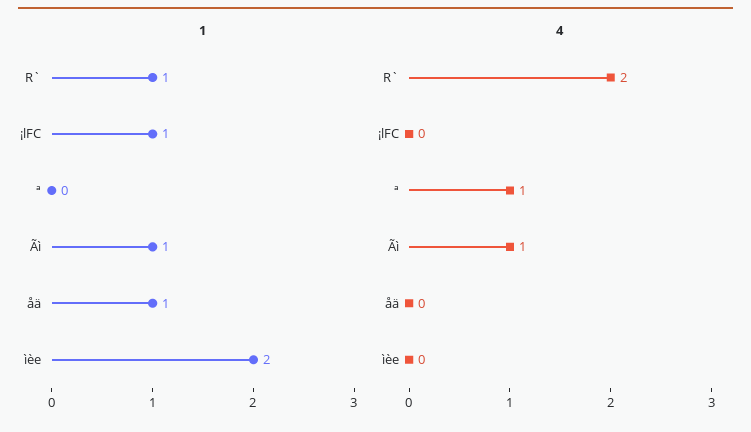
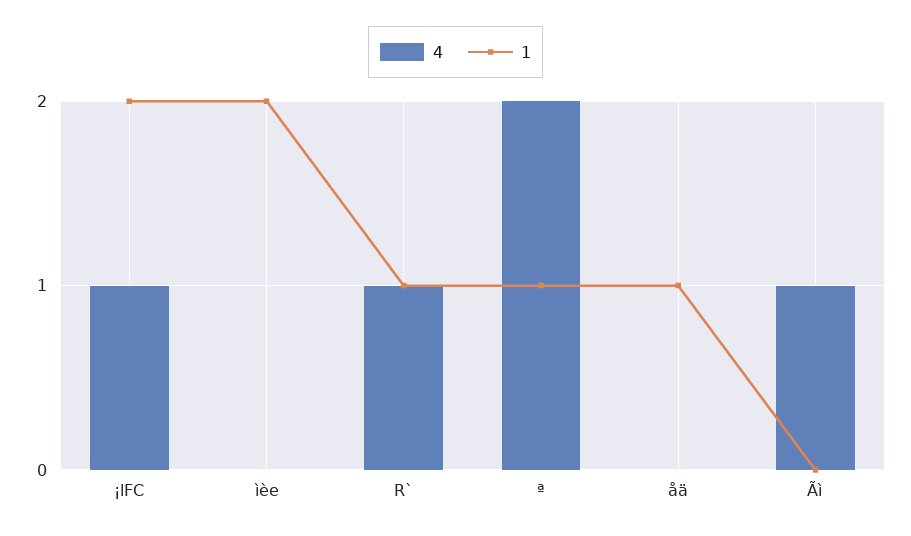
1, ¡lFC: 1 -> 2
1, ª: 0 -> 1
1, Ãì: 1 -> 0
4, R`: 2 -> 1
4, ¡lFC: 0 -> 1
4, ª: 1 -> 2

